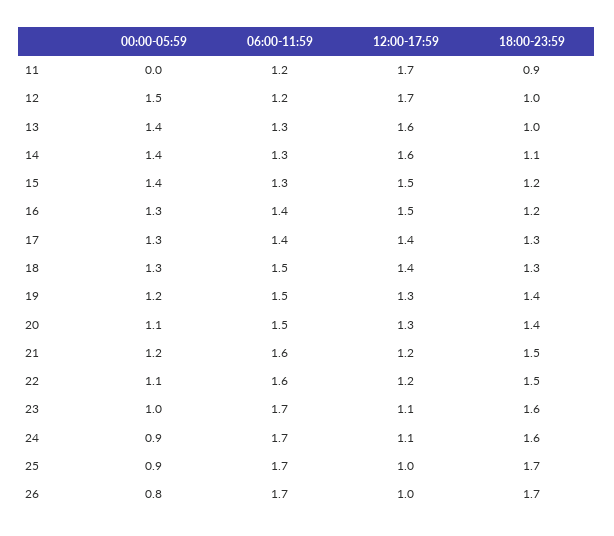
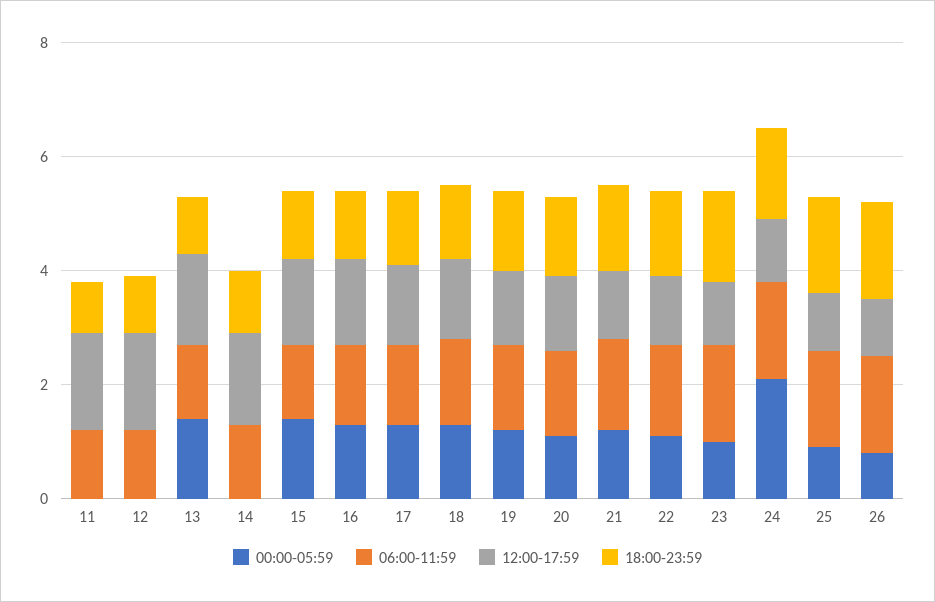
00:00-05:59, 12: 1.5 -> 0
00:00-05:59, 14: 1.4 -> 0
00:00-05:59, 24: 0.9 -> 2

